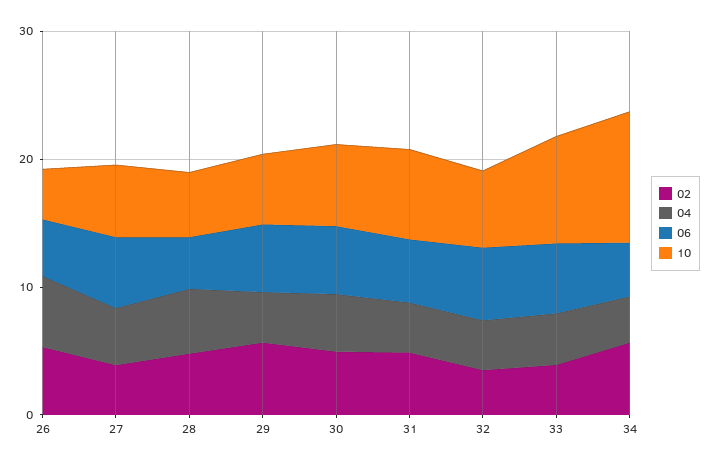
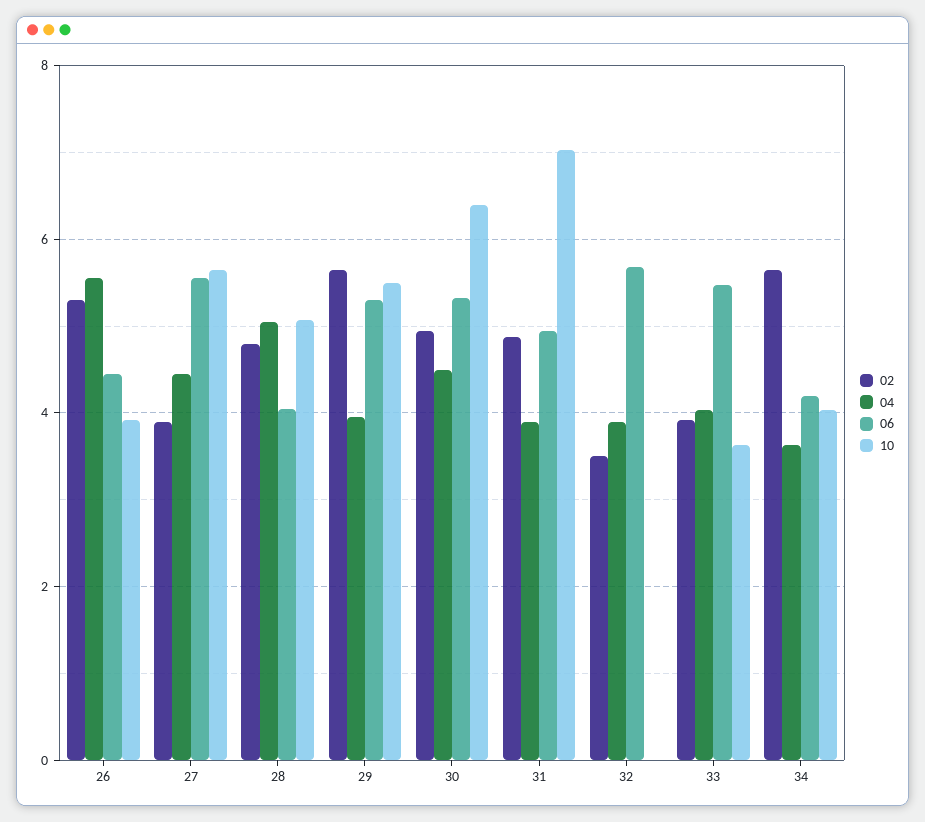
10, 32: 6 -> 0
10, 33: 8 -> 3.6
10, 34: 10 -> 4

